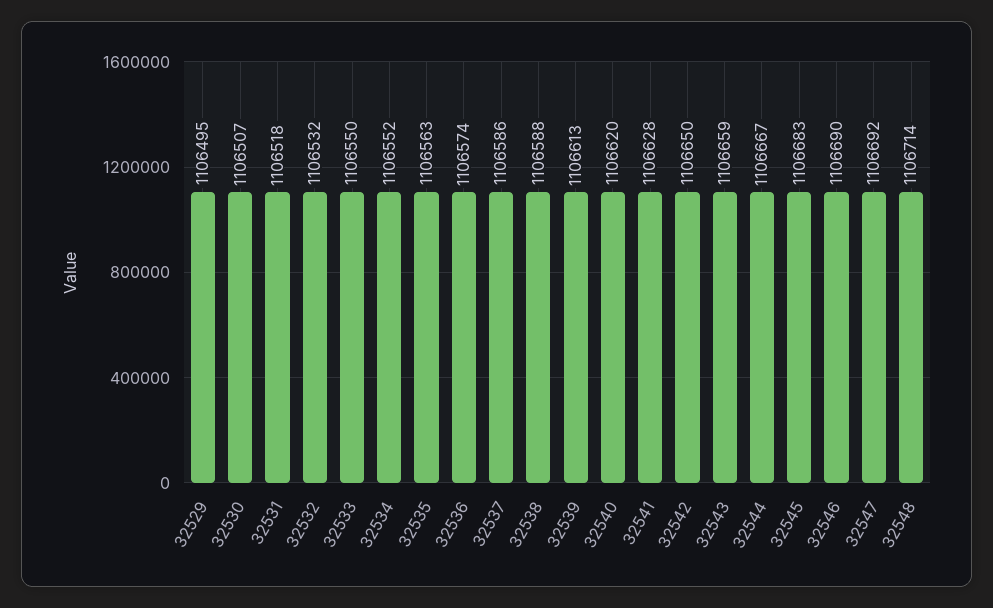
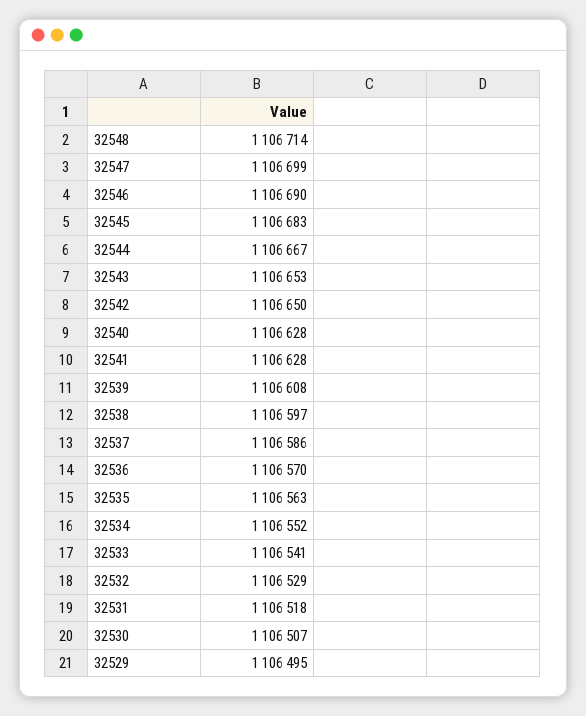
32532: 1106532 -> 1106529
32533: 1106550 -> 1106541
32536: 1106574 -> 1106570
32538: 1106588 -> 1106597
32539: 1106613 -> 1106608
32540: 1106620 -> 1106628
32543: 1106659 -> 1106653
32547: 1106692 -> 1106699

